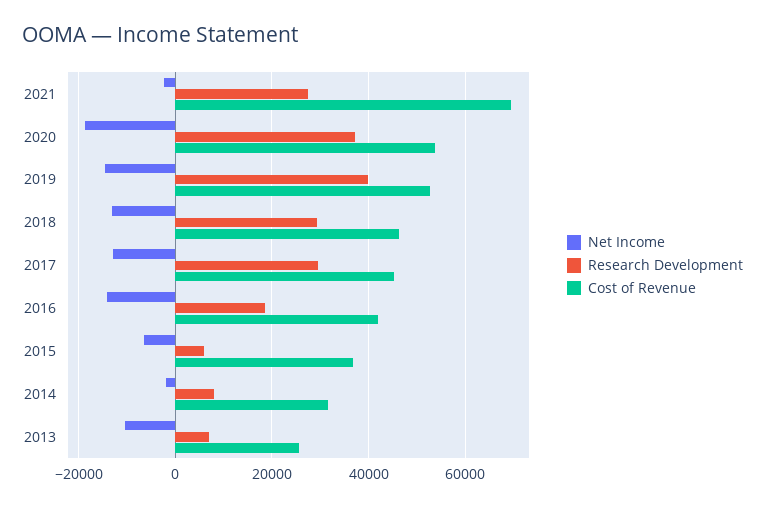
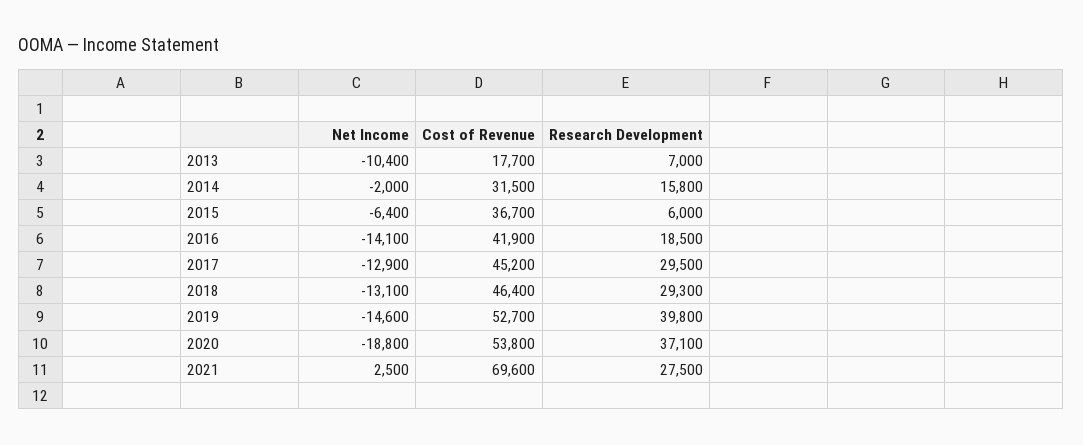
Net Income, 2021: -2000 -> 2500
Research Development, 2014: 8000 -> 15800
Cost of Revenue, 2013: 26000 -> 17700

